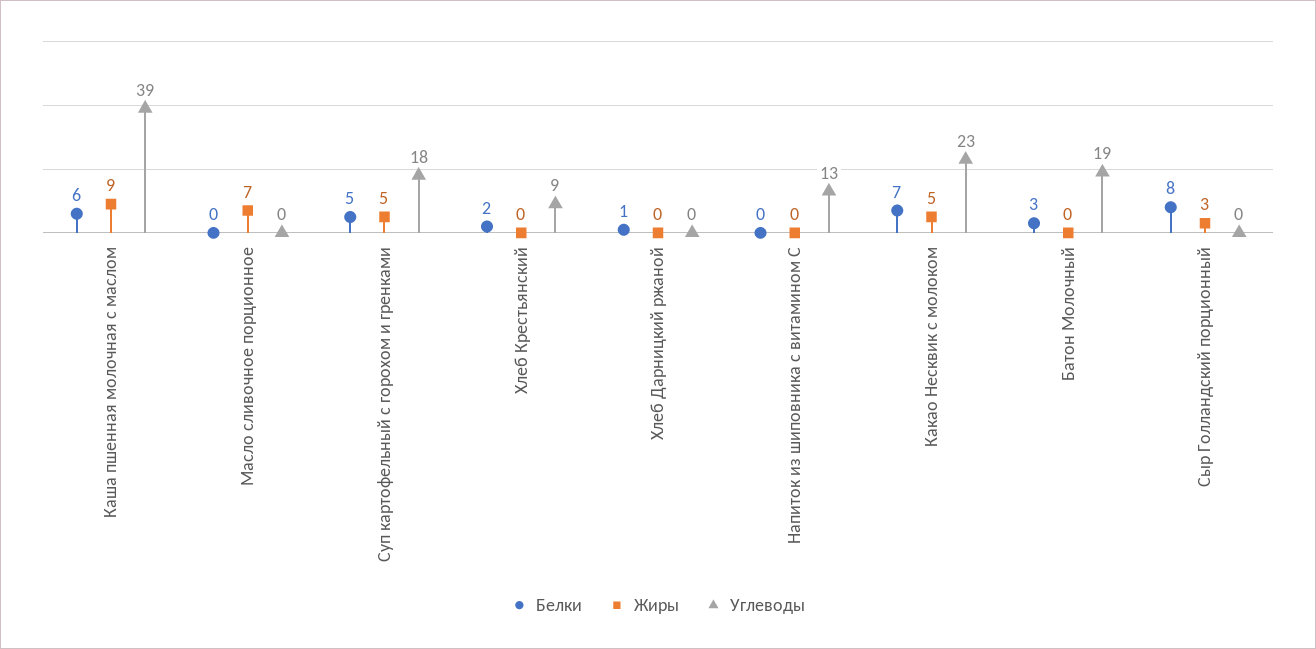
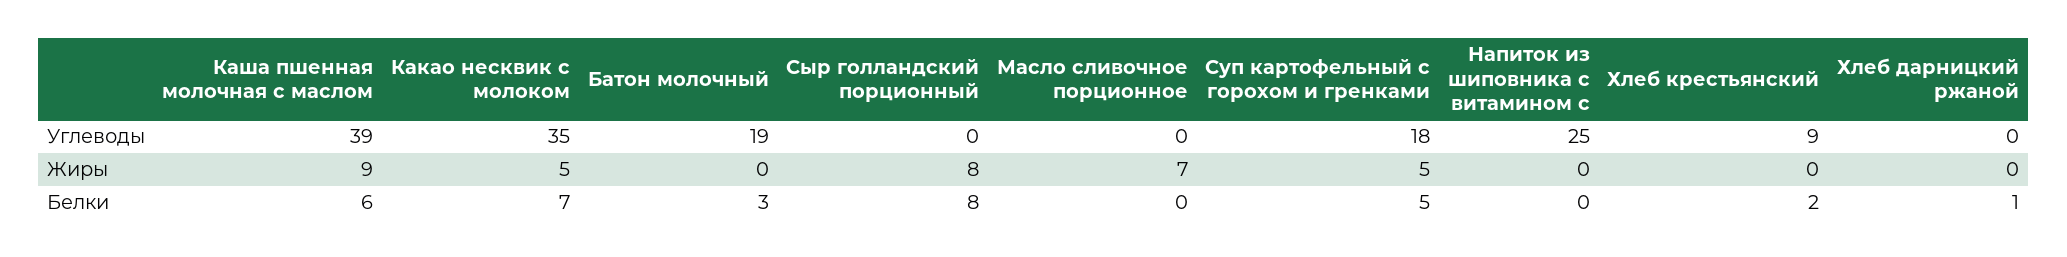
Углеводы, Напиток из шиповника с витамином С: 13 -> 25
Углеводы, Какао Несквик с молоком: 23 -> 35
Жиры, Сыр Голландский порционный: 3 -> 8

